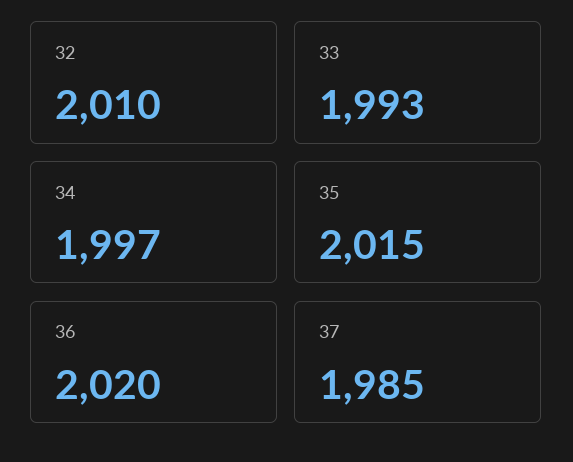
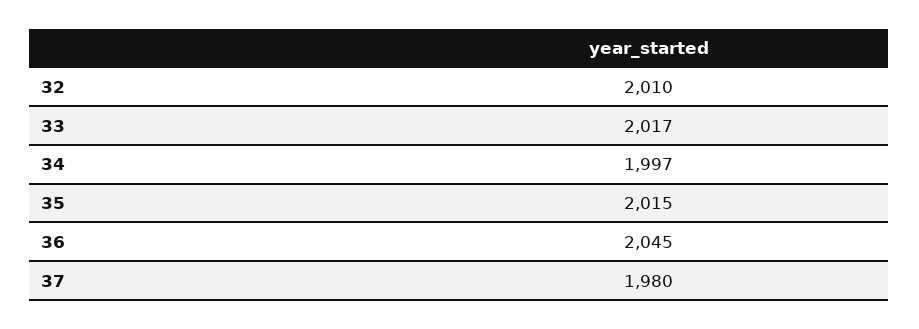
33: 1993 -> 2017
36: 2020 -> 2045
37: 1985 -> 1980

